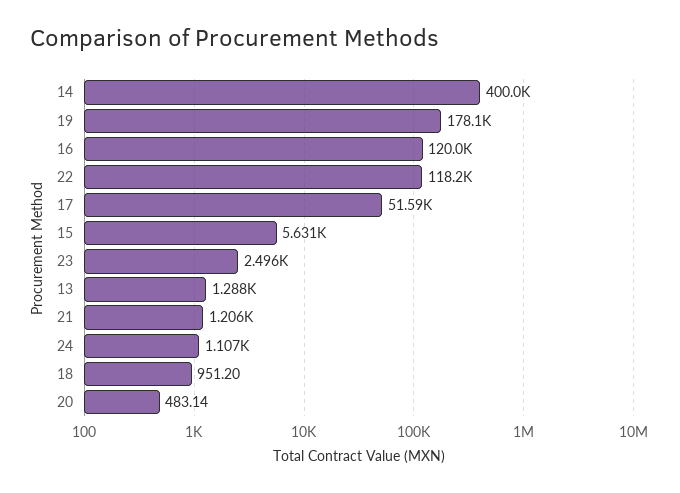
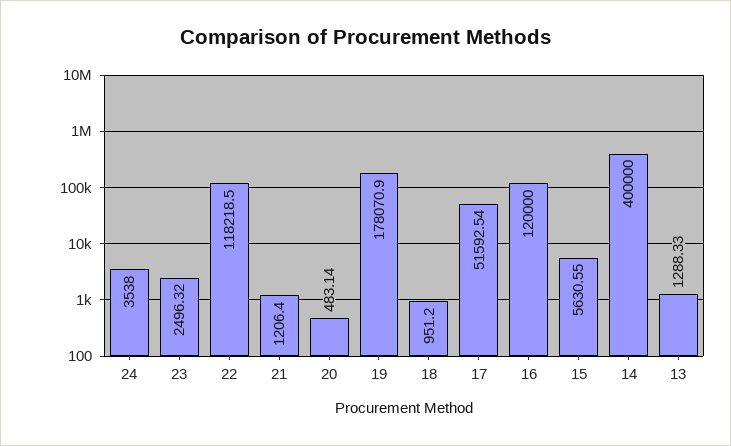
24: 1107 -> 3538

